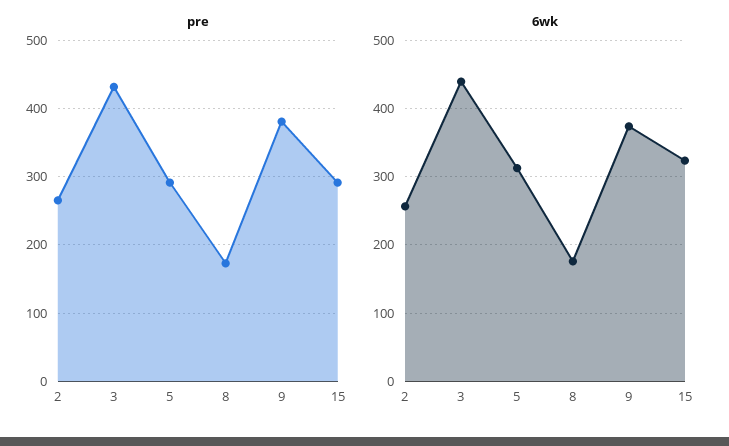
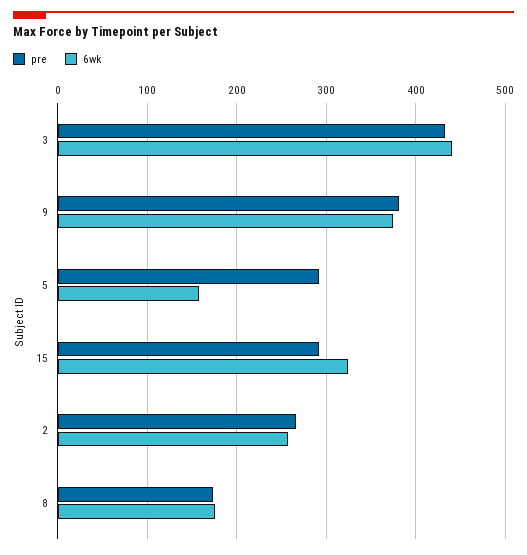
6wk, 5: 310 -> 160

